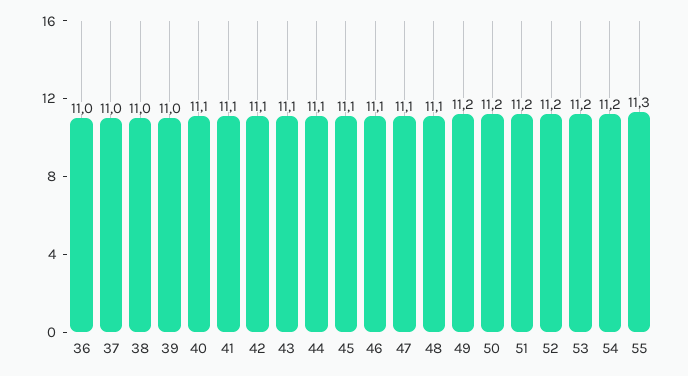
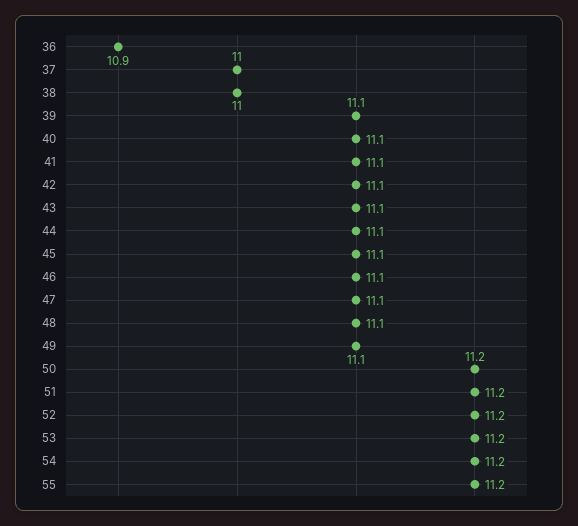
36: 11 -> 10.9
39: 11 -> 11.1
49: 11.2 -> 11.1
55: 11.3 -> 11.2

